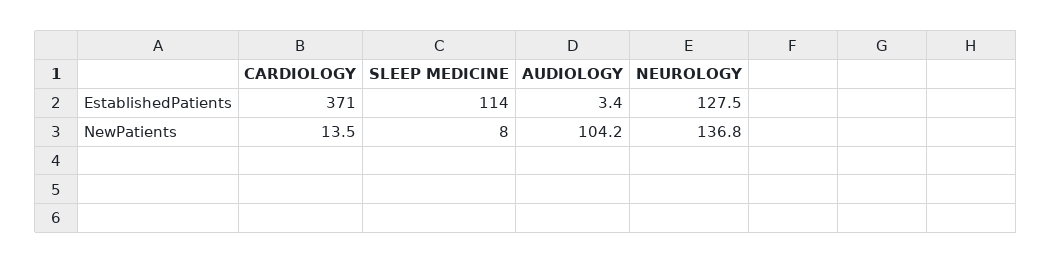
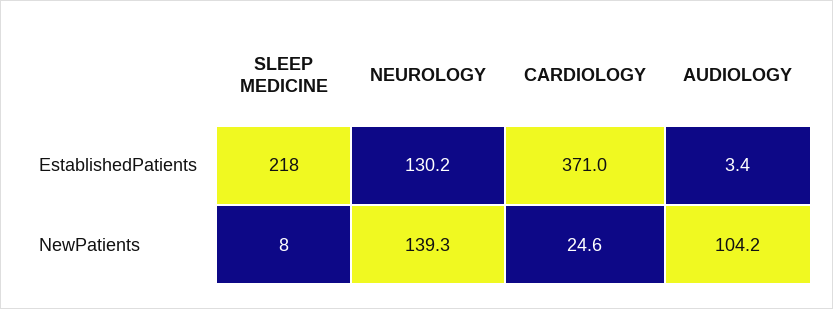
SLEEP MEDICINE, EstablishedPatients: 114 -> 218
NEUROLOGY, EstablishedPatients: 127.5 -> 130.2
CARDIOLOGY, NewPatients: 13.5 -> 24.6
NEUROLOGY, NewPatients: 136.8 -> 139.3

